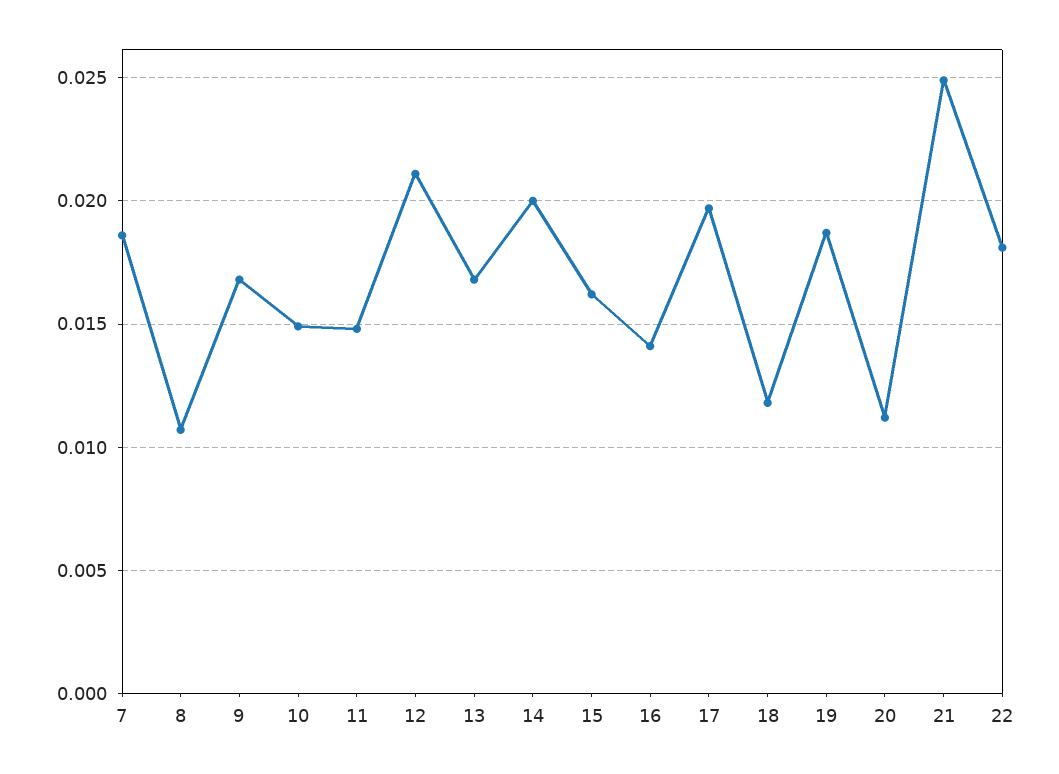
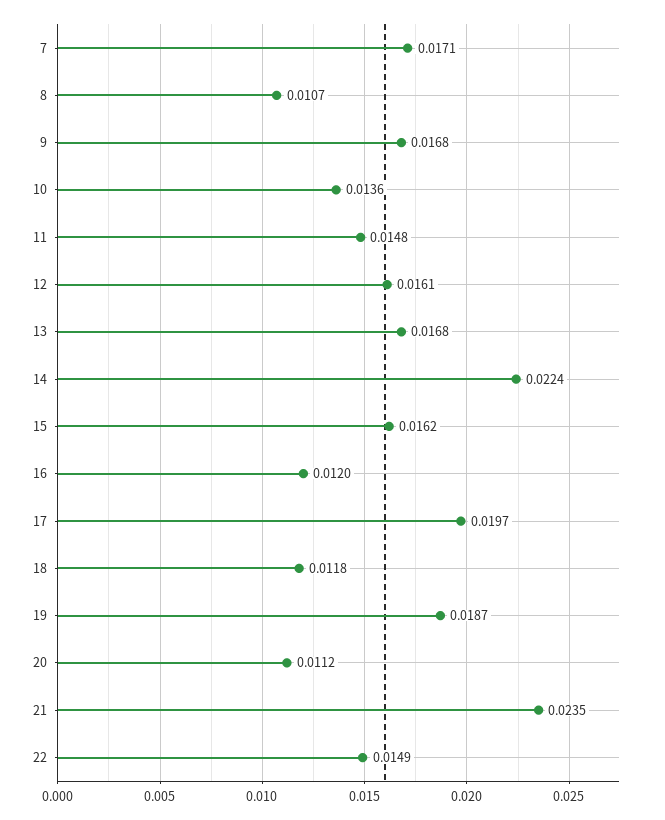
7: 0.0185 -> 0.0171
10: 0.015 -> 0.0136
12: 0.021 -> 0.0161
14: 0.02 -> 0.0224
16: 0.014 -> 0.012
21: 0.025 -> 0.0235
22: 0.018 -> 0.0149

